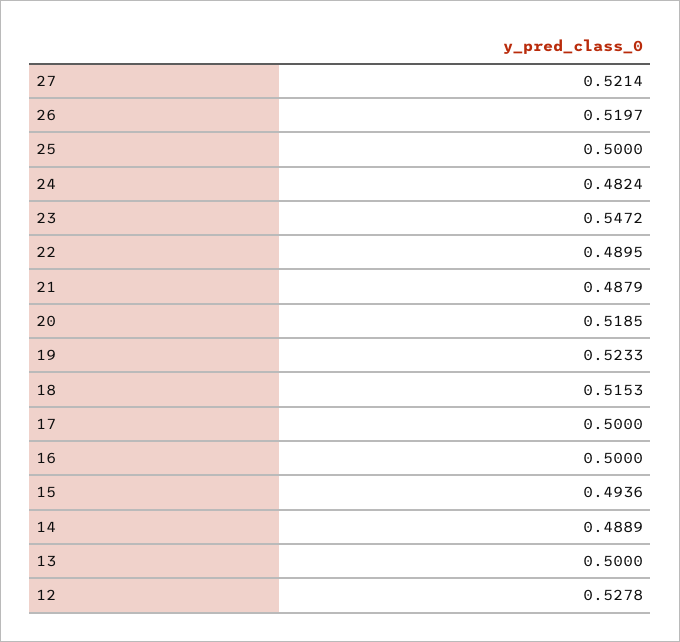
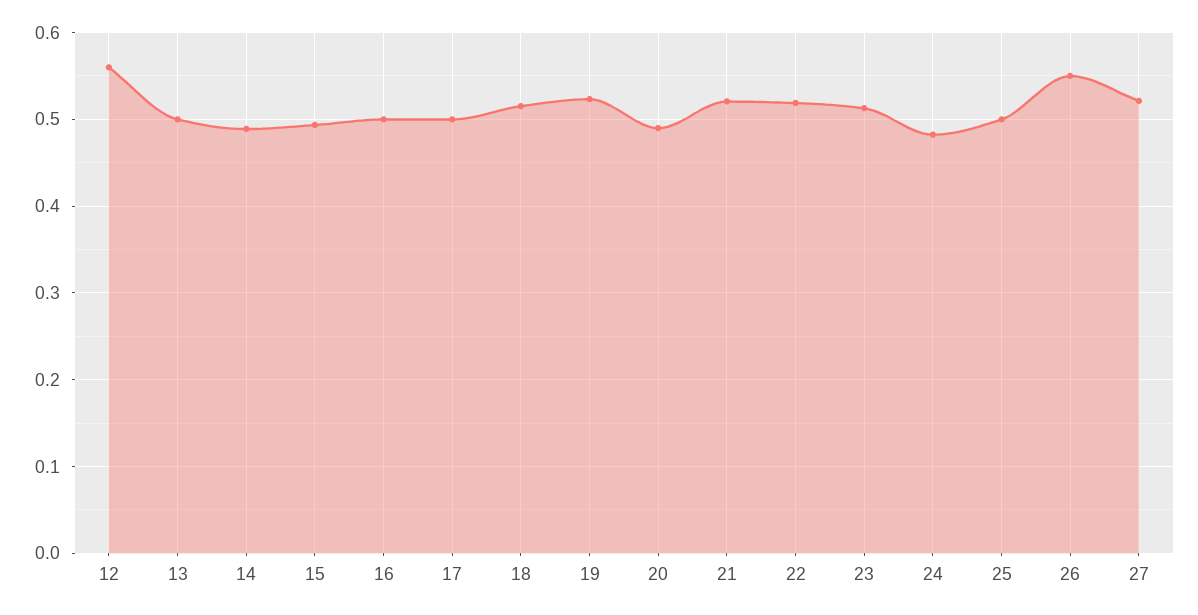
26: 0.5197 -> 0.55
23: 0.5472 -> 0.51
22: 0.4895 -> 0.52
21: 0.4879 -> 0.52
20: 0.5185 -> 0.49
12: 0.5278 -> 0.56

